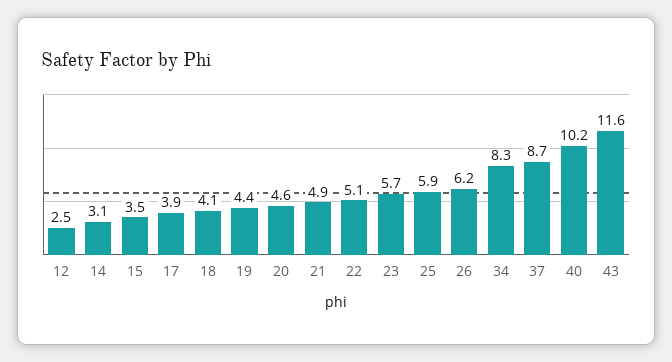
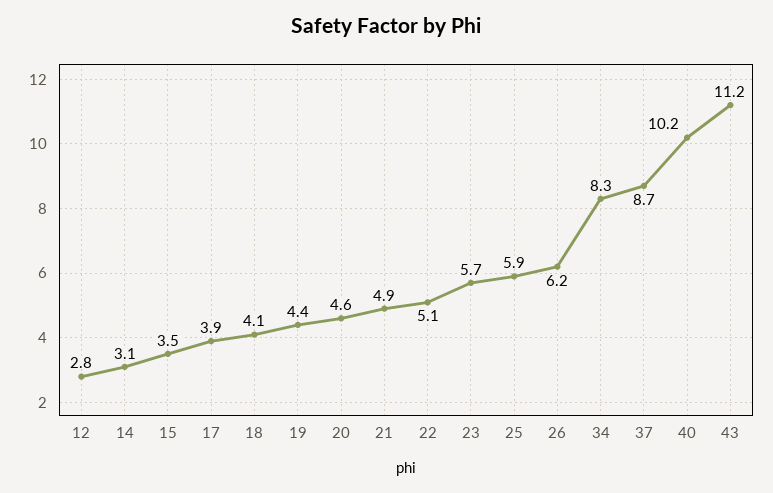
12: 2.5 -> 2.8
43: 11.6 -> 11.2

